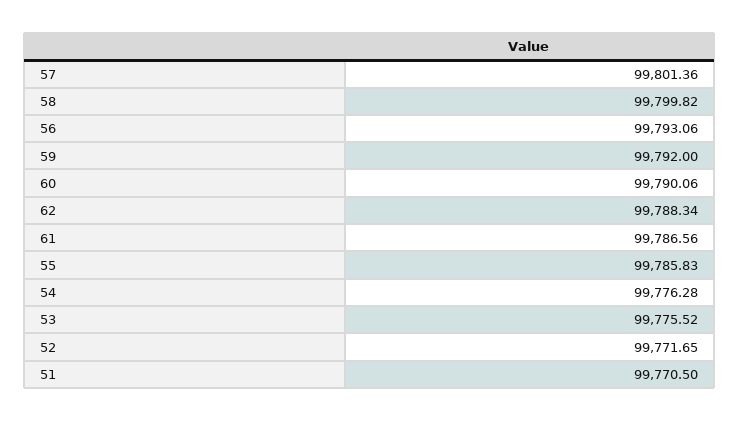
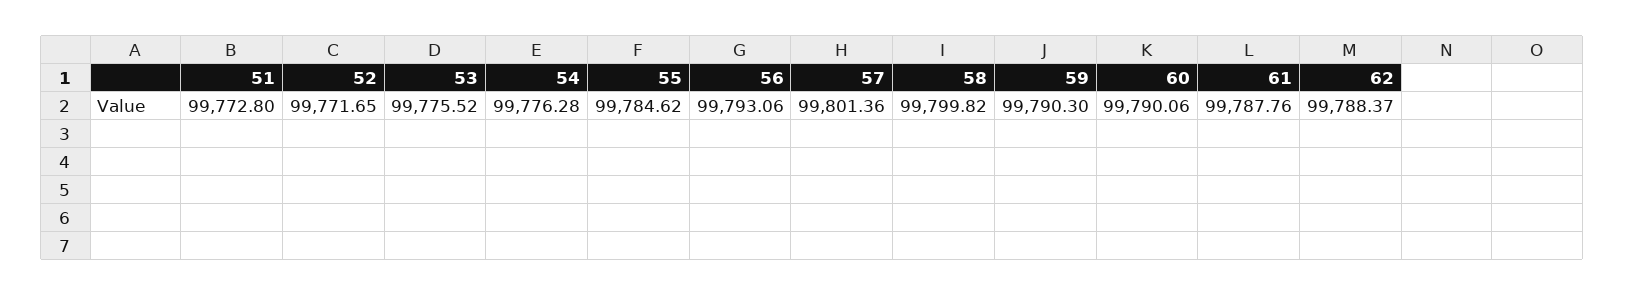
59: 99792 -> 99790.3
62: 99788.34 -> 99788.37
61: 99786.56 -> 99787.76
55: 99785.83 -> 99784.62
51: 99770.5 -> 99772.8

